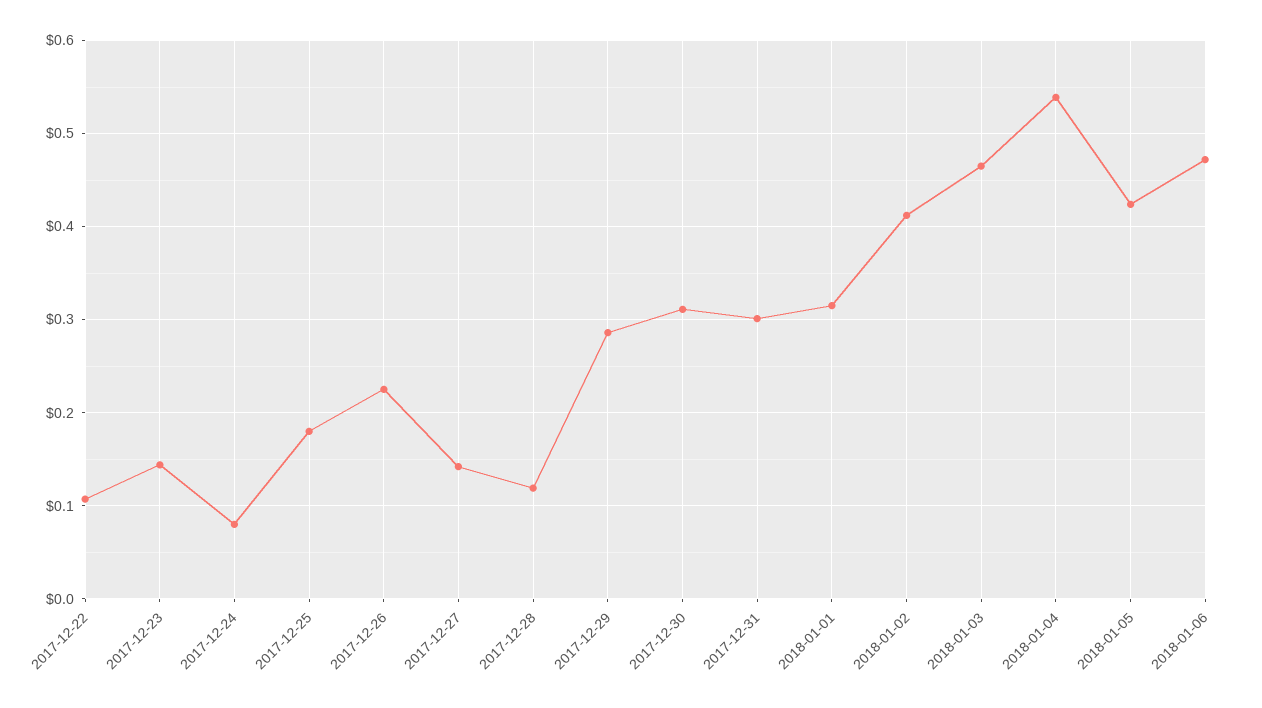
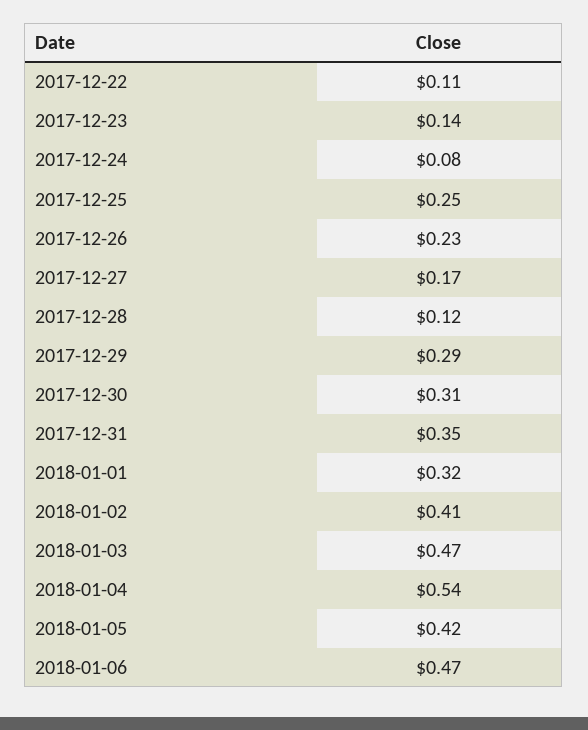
2017-12-25: 0.18 -> 0.25
2017-12-27: 0.14 -> 0.17
2017-12-31: 0.3 -> 0.35

